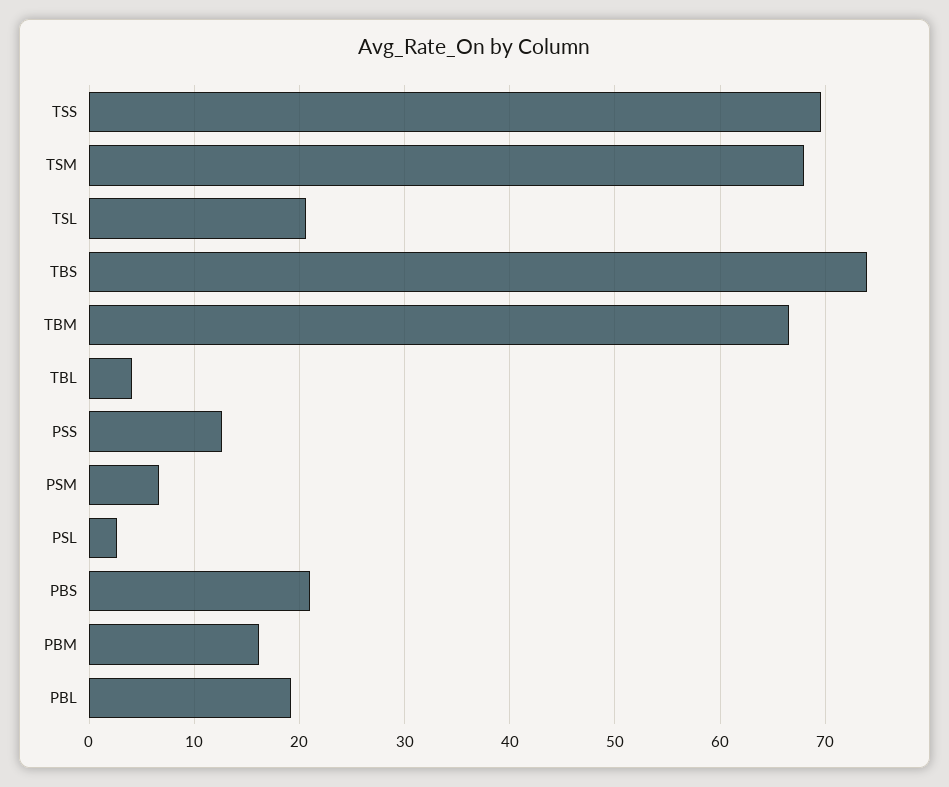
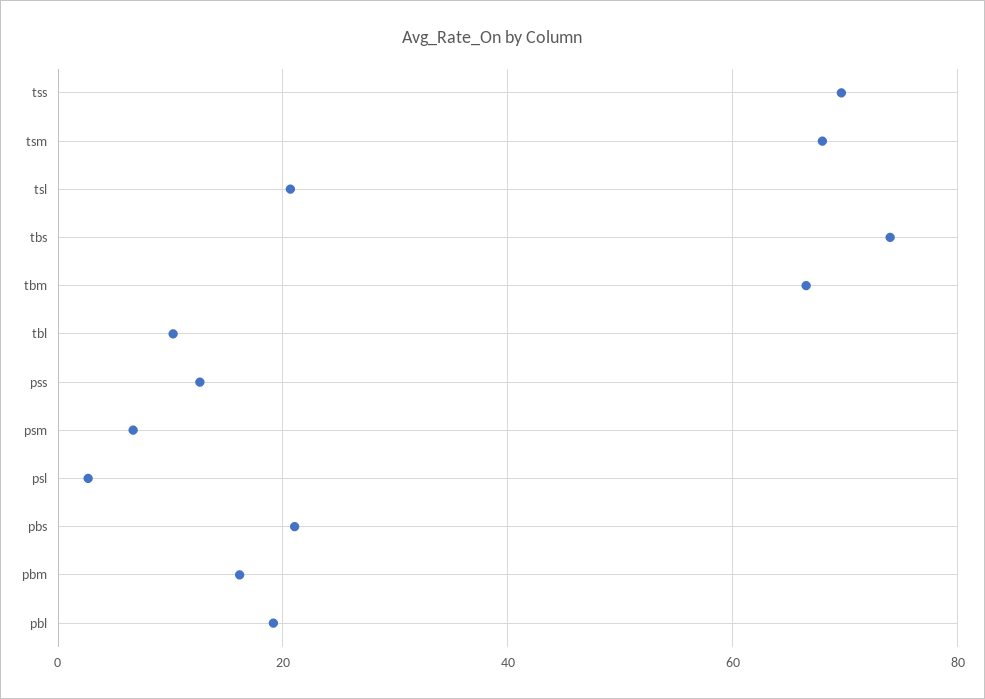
TBL: 4 -> 10

